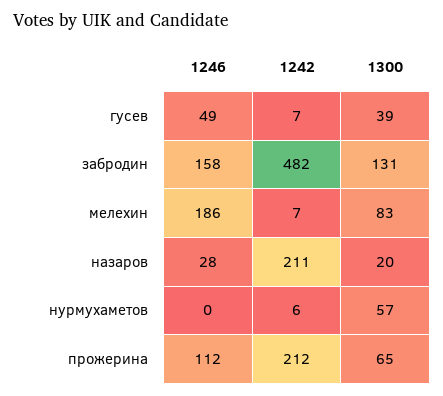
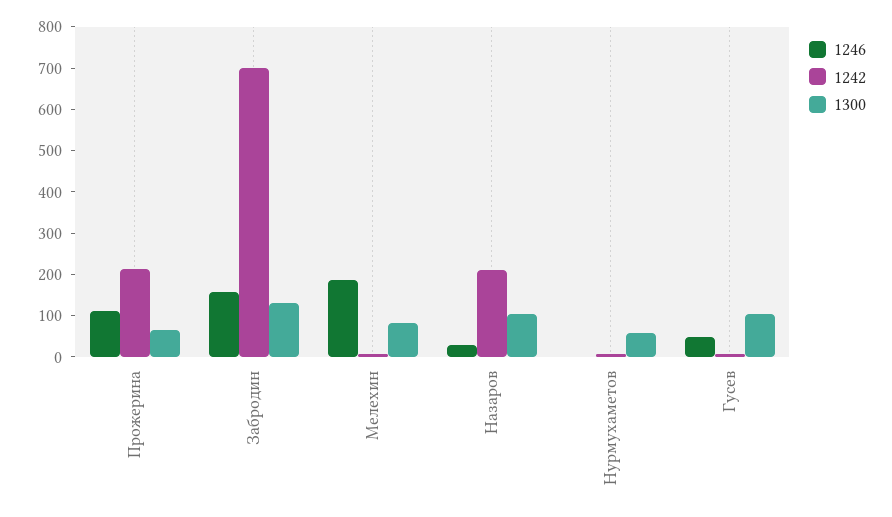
1300, гусев: 39 -> 100
1242, забродин: 482 -> 700
1300, назаров: 20 -> 100

